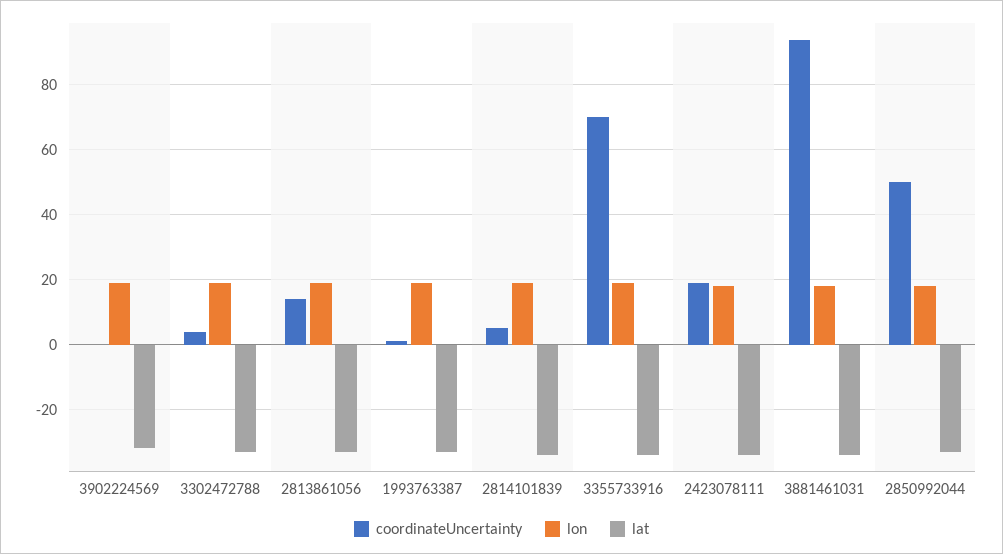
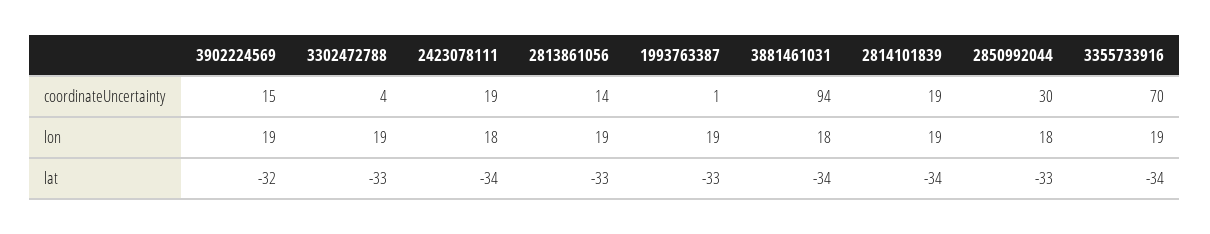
coordinateUncertainty, 3902224569: 0 -> 15
coordinateUncertainty, 2814101839: 5 -> 19
coordinateUncertainty, 2850992044: 50 -> 30

